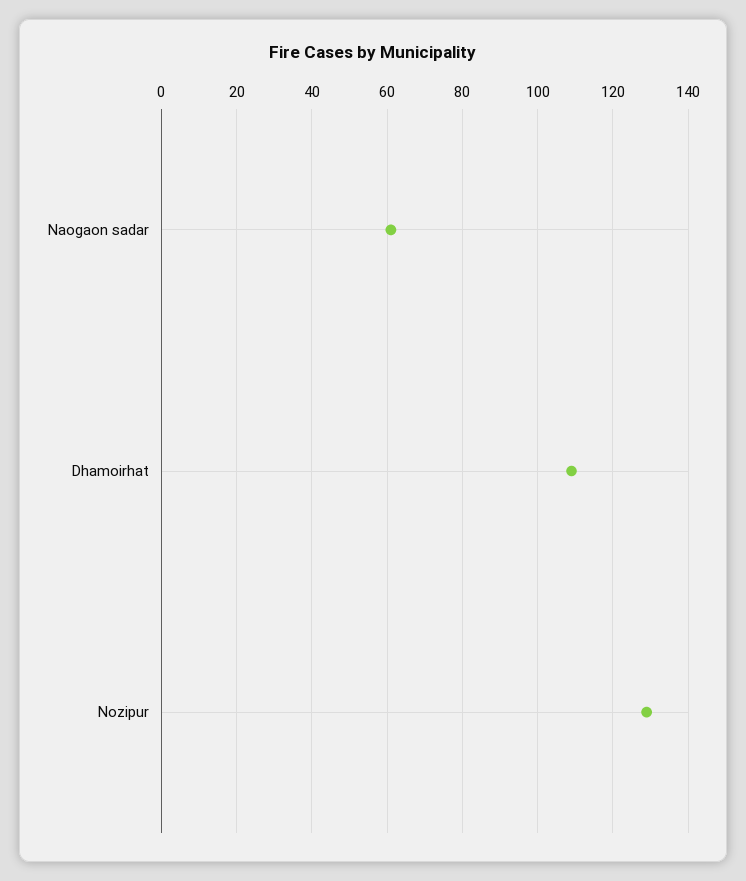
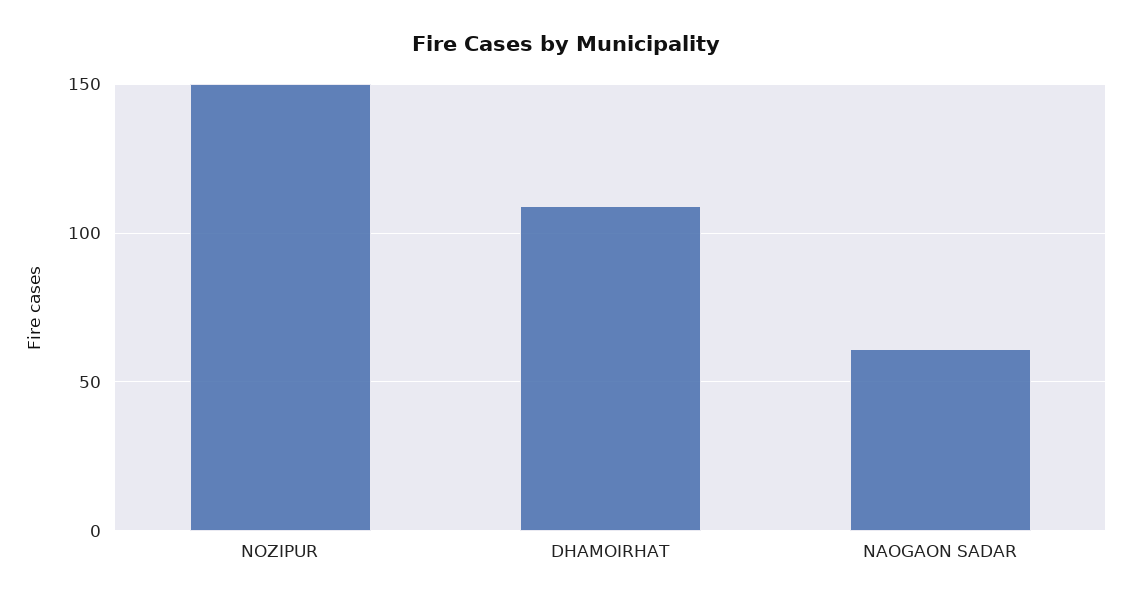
Nozipur: 130 -> 150

